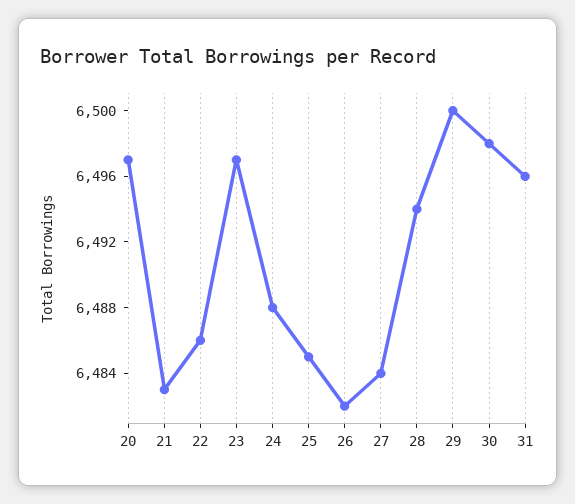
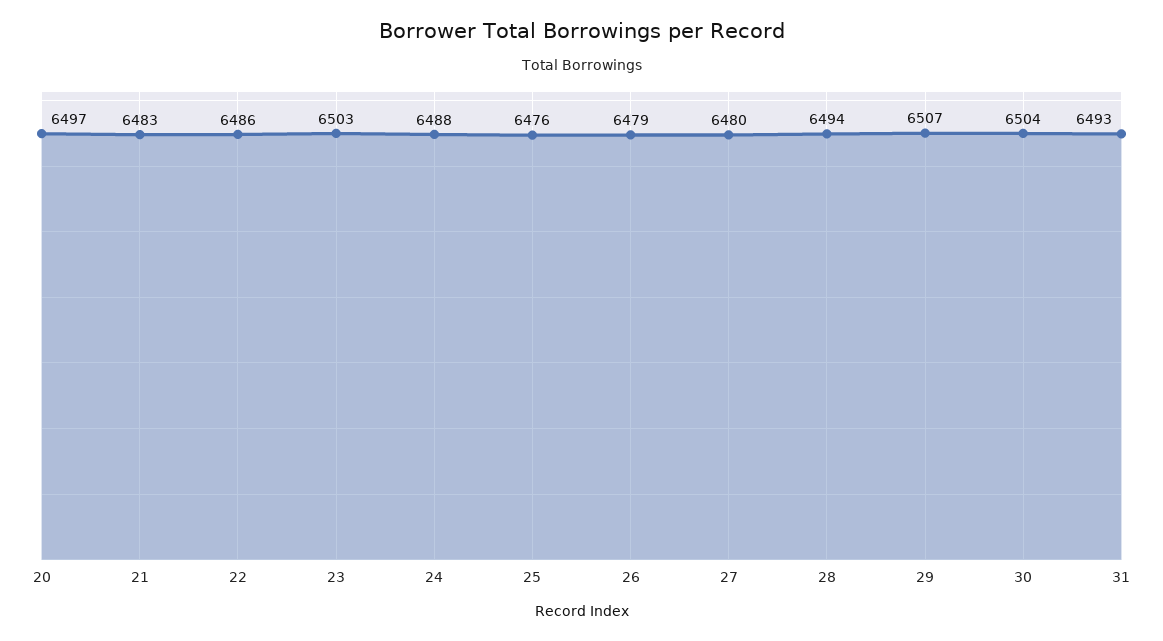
23: 6497 -> 6503
25: 6485 -> 6476
26: 6482 -> 6479
27: 6484 -> 6480
29: 6500 -> 6507
30: 6498 -> 6504
31: 6496 -> 6493

